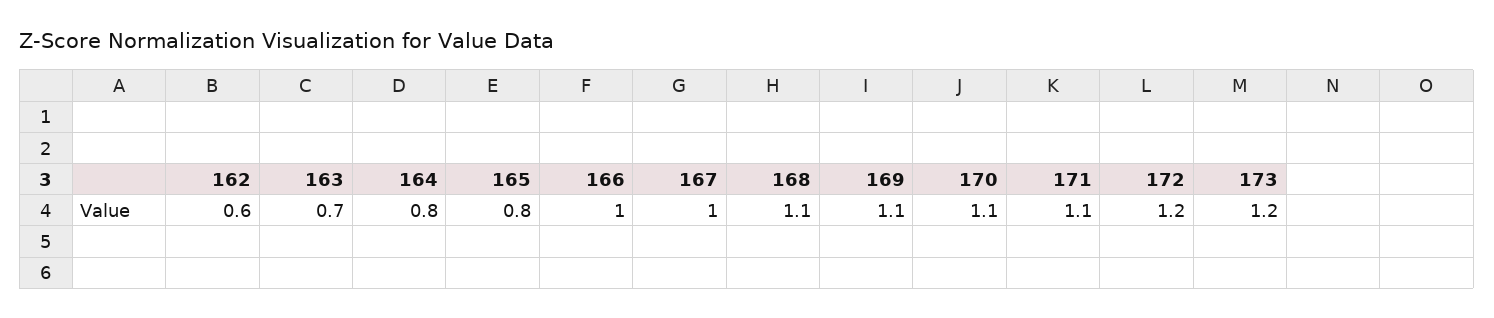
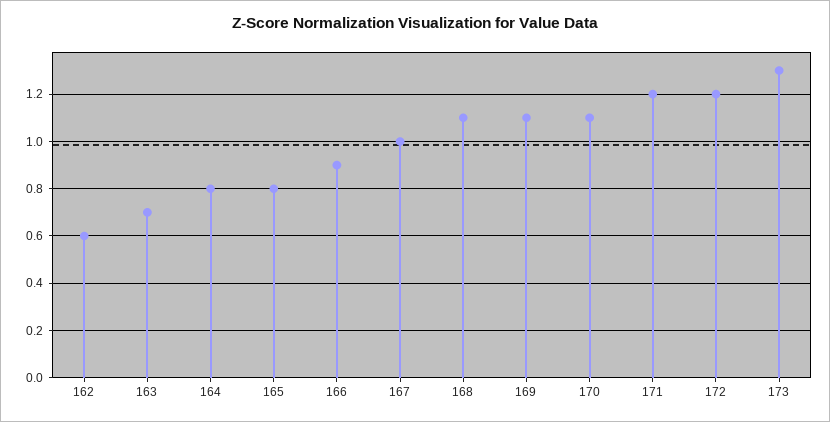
166: 1 -> 0.9
171: 1.1 -> 1.2
173: 1.2 -> 1.3

